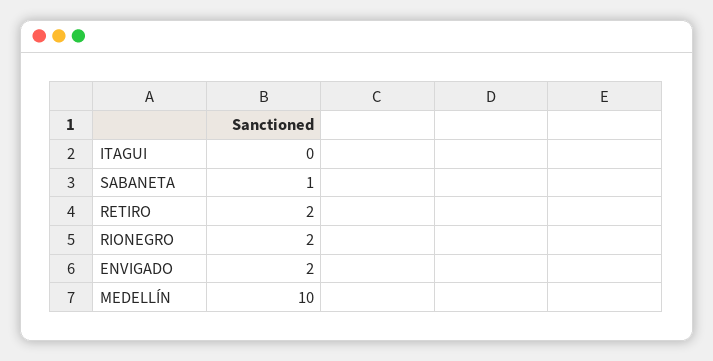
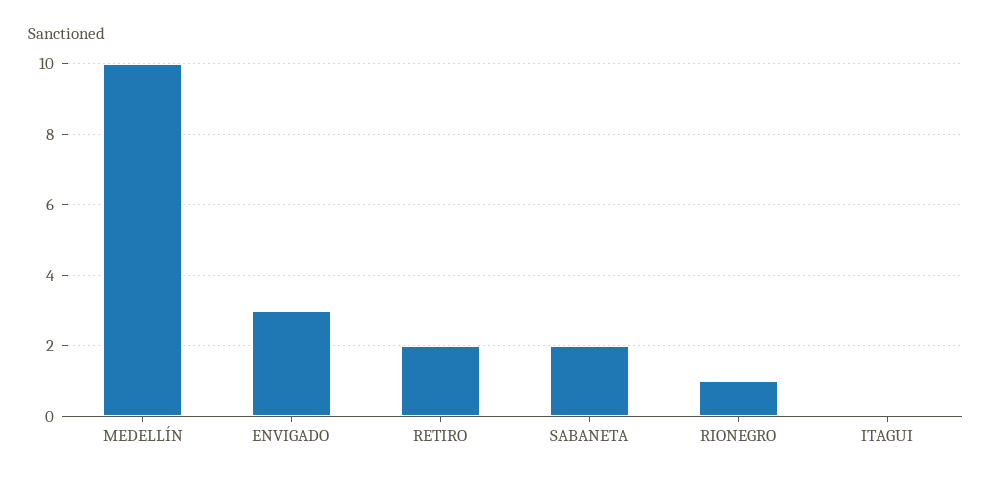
SABANETA: 1 -> 2
RIONEGRO: 2 -> 1
ENVIGADO: 2 -> 3

